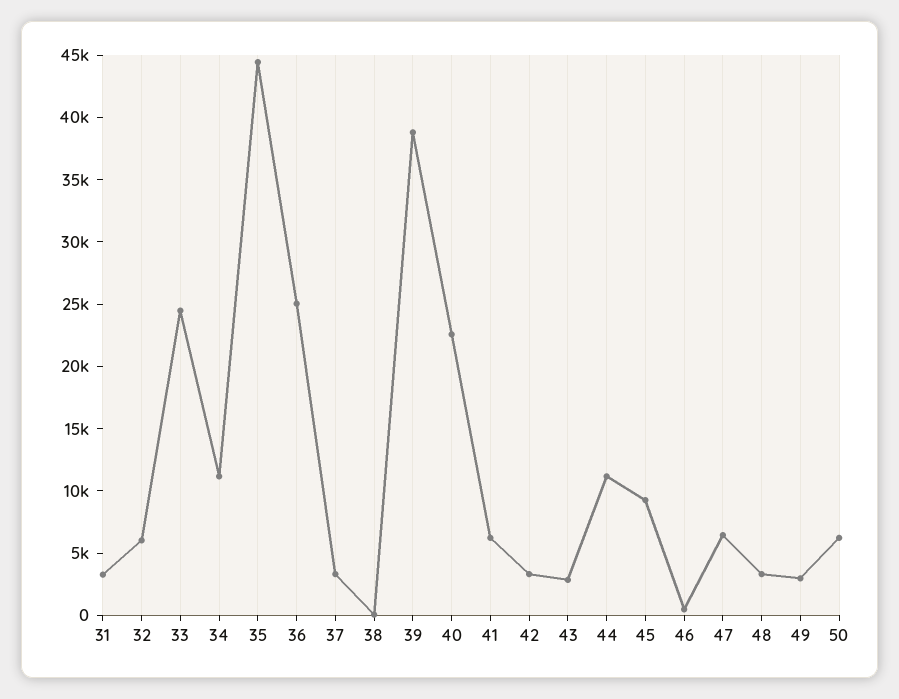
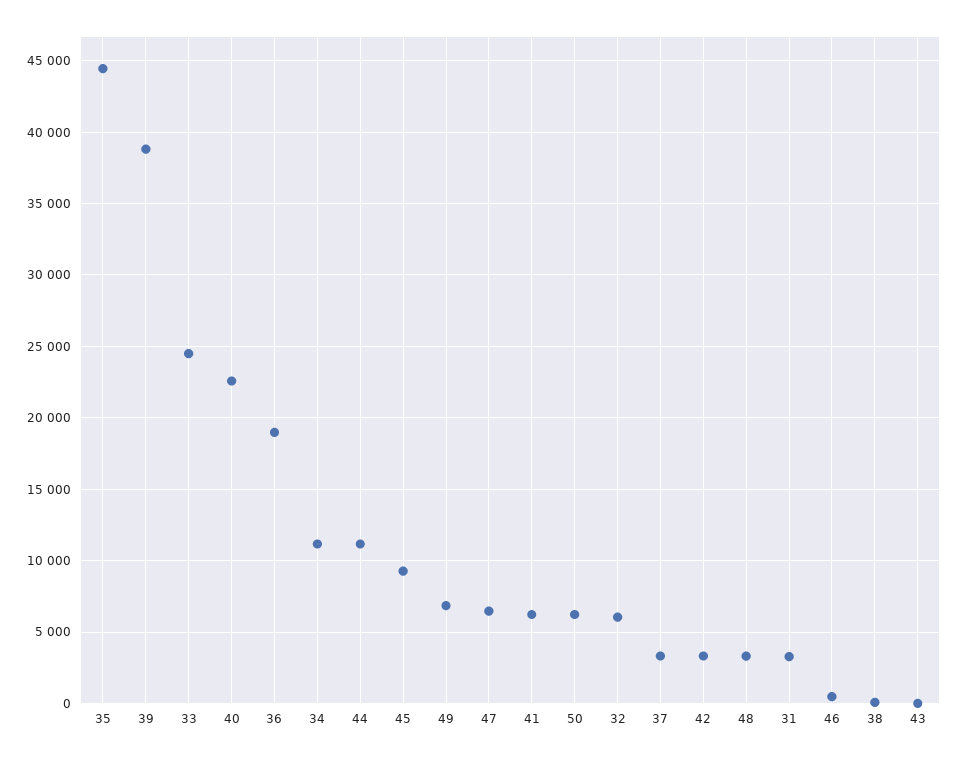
36: 25000 -> 19000
43: 3000 -> 0
49: 3000 -> 7000

